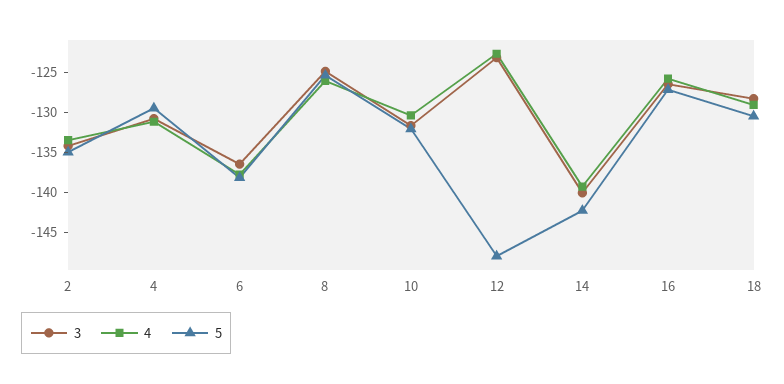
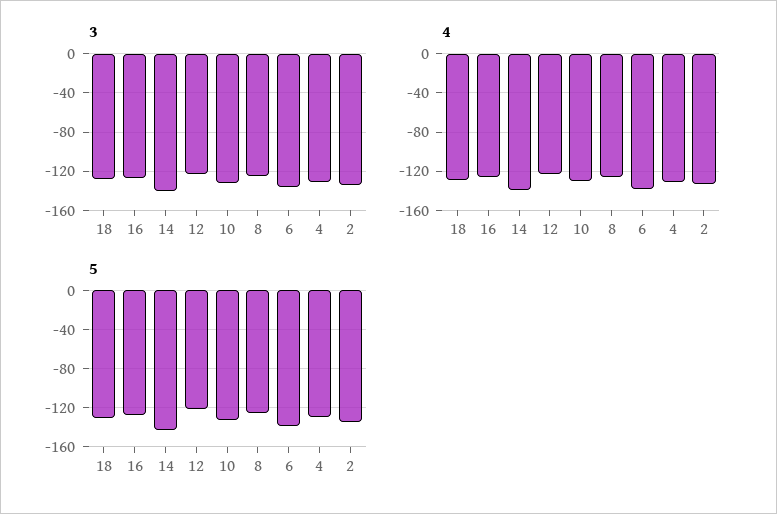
5, 12: -148 -> -120

